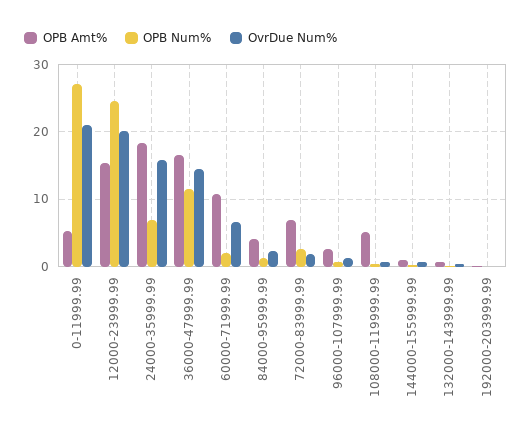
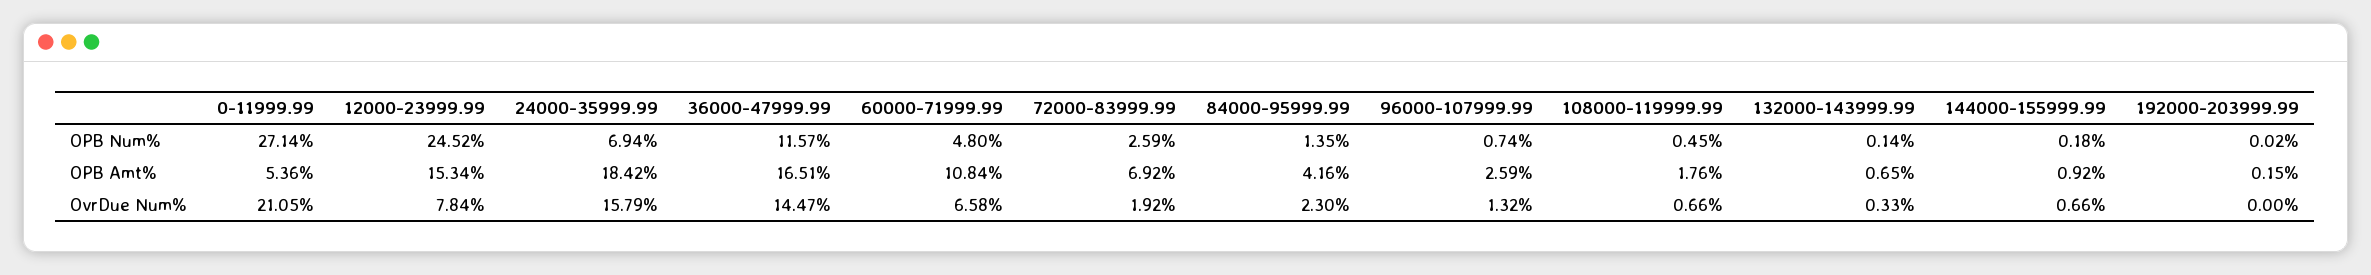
OvrDue Num%, 12000-23999.99: 20 -> 7.84
OPB Num%, 60000-71999.99: 2 -> 4.8
OPB Amt%, 108000-119999.99: 5 -> 1.76

